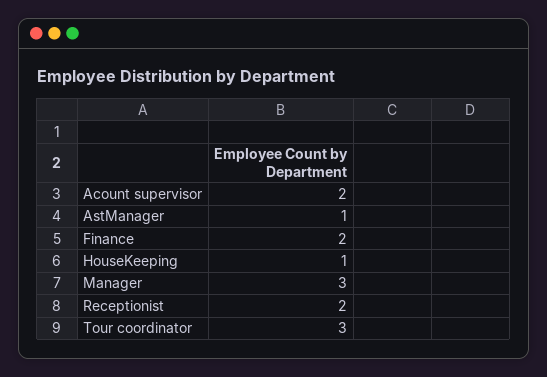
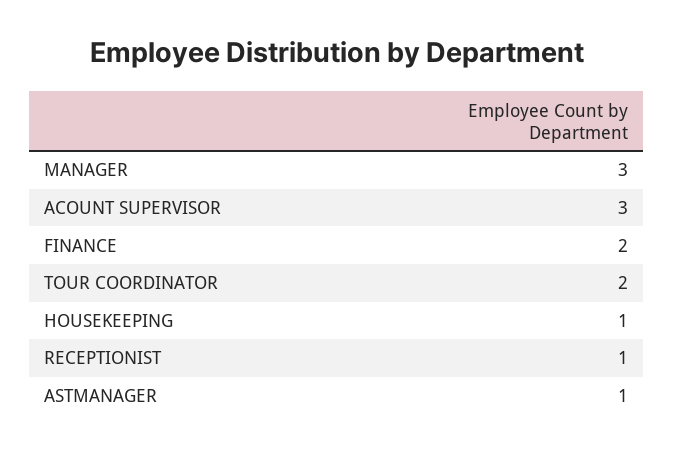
Acount supervisor: 2 -> 3
Receptionist: 2 -> 1
Tour coordinator: 3 -> 2

